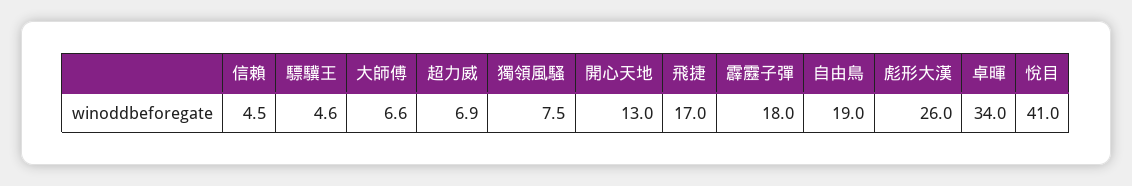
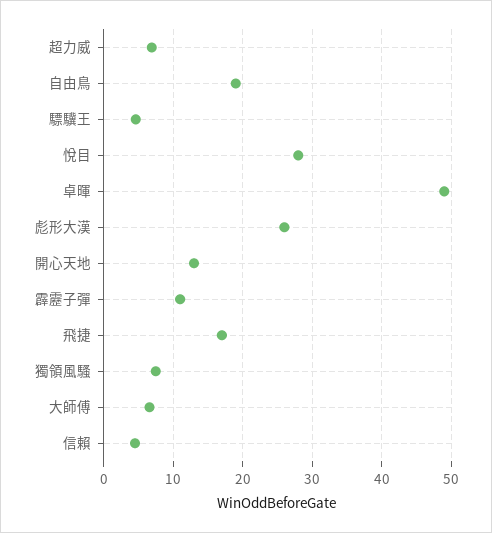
霹靂子彈: 18 -> 11
卓暉: 34 -> 49
悅目: 41 -> 28

